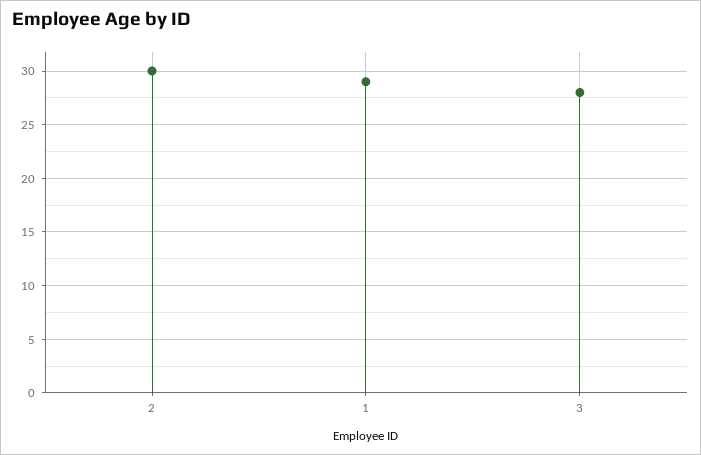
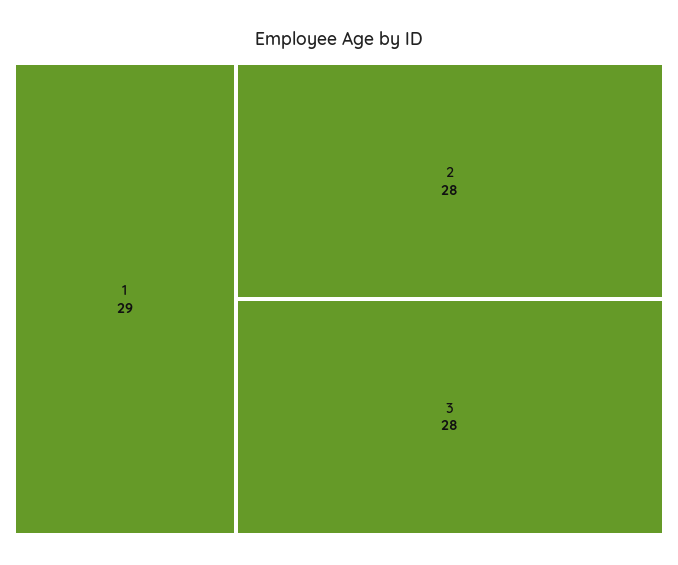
2: 30 -> 28

